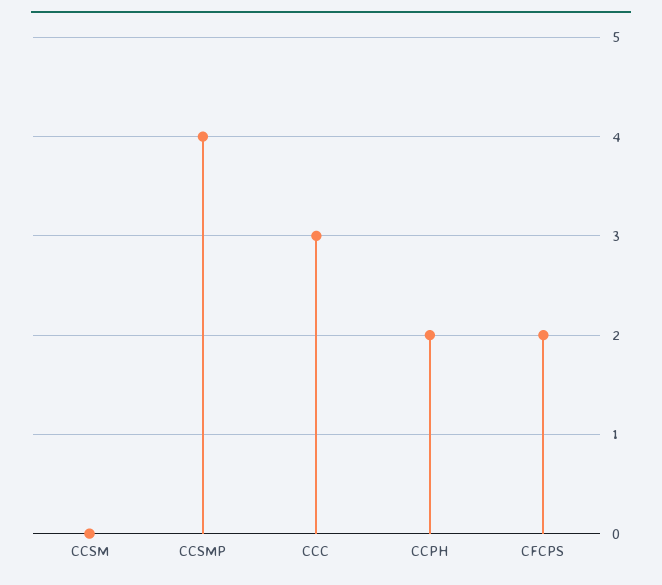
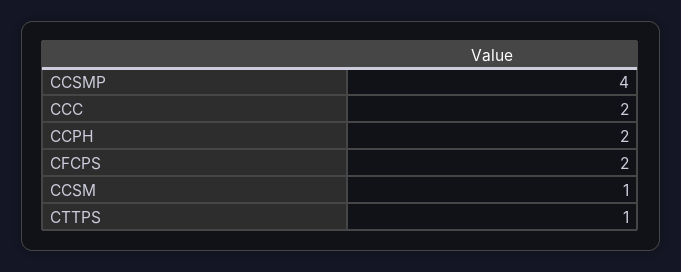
CCSM: 0 -> 1
CCC: 3 -> 2
CTTPS: none -> 1

